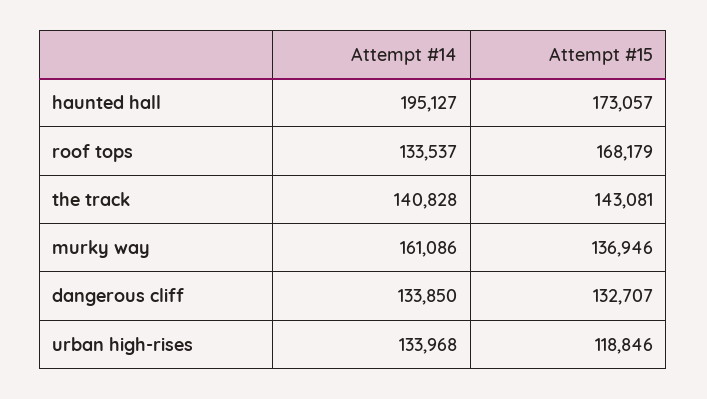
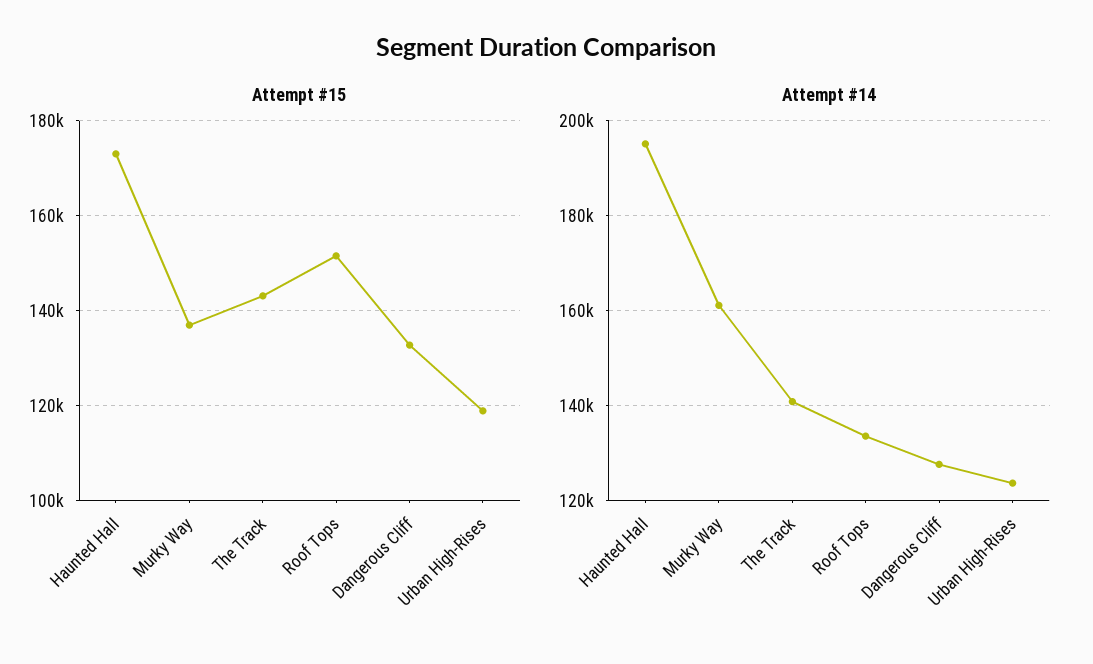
Attempt #15, roof tops: 168179 -> 152000
Attempt #14, dangerous cliff: 133850 -> 128000
Attempt #14, urban high-rises: 133968 -> 124000

